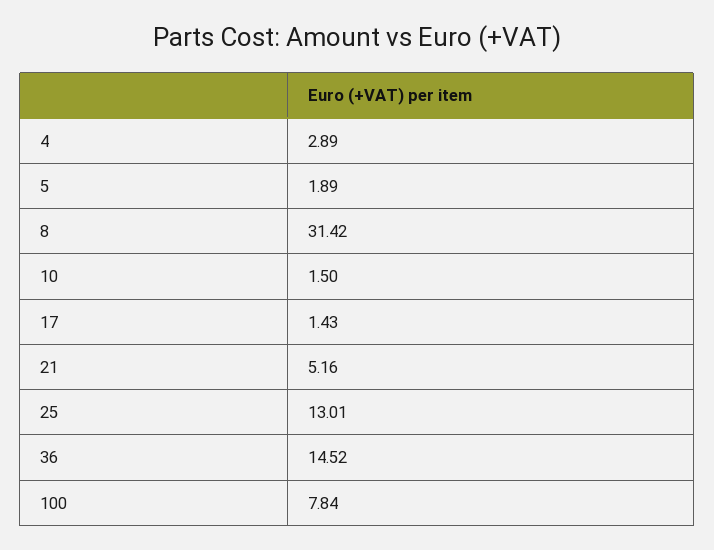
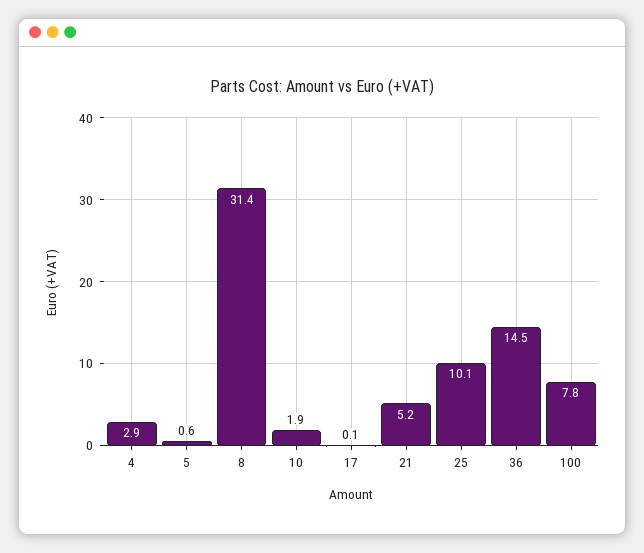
5: 1.89 -> 0.6
10: 1.5 -> 1.9
17: 1.43 -> 0.1
25: 13.01 -> 10.1

